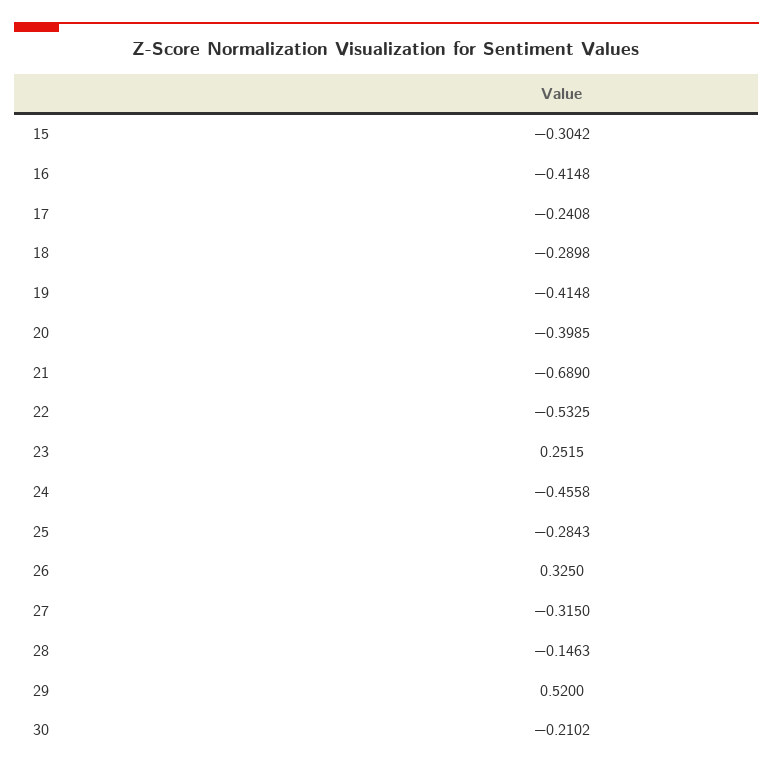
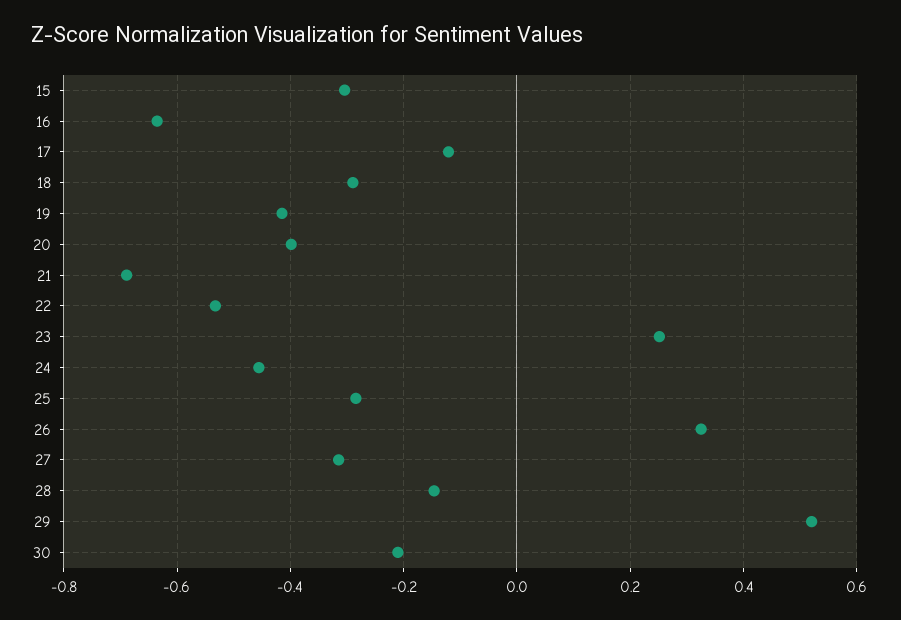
16: -0.4148 -> -0.64
17: -0.2408 -> -0.12

